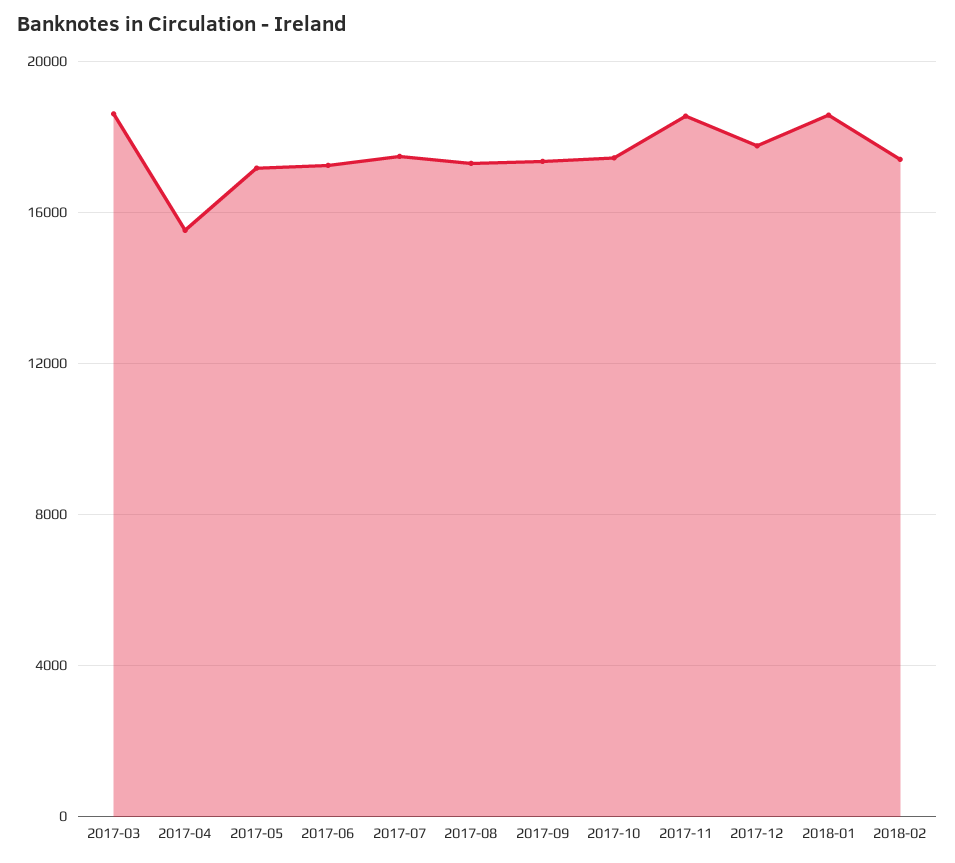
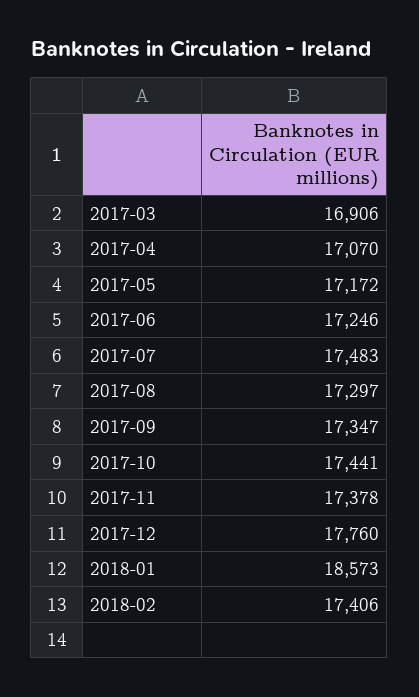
2017-03: 18500 -> 16906
2017-04: 15500 -> 17070
2017-11: 18500 -> 17378

